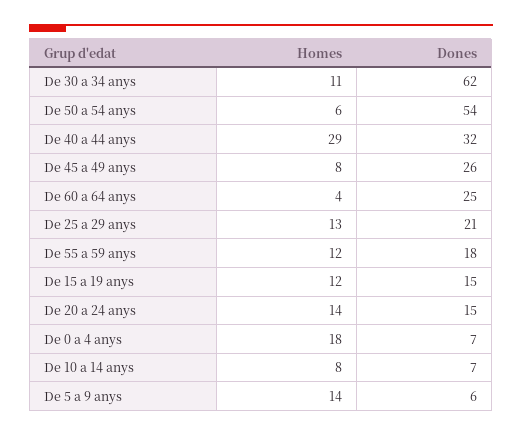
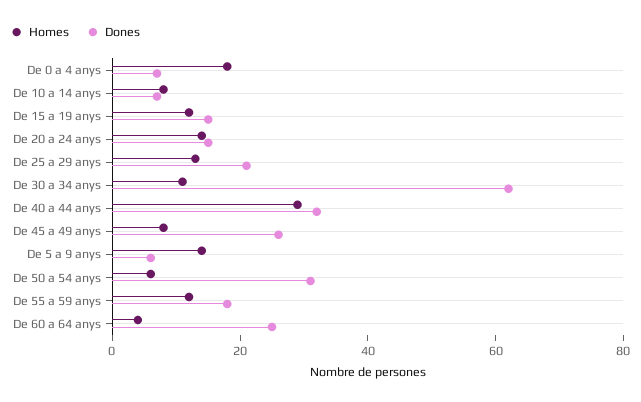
Dones, De 50 a 54 anys: 54 -> 30

